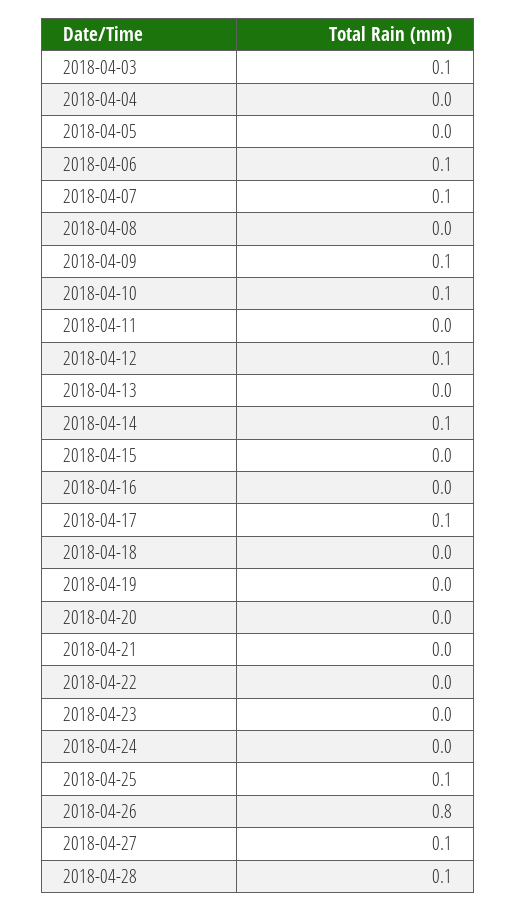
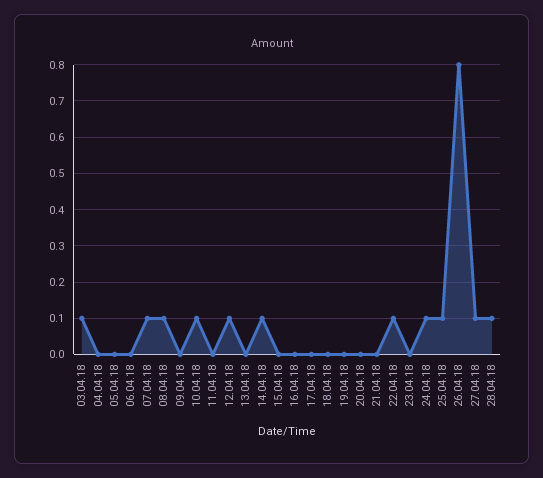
2018-04-06: 0.1 -> 0
2018-04-08: 0 -> 0.1
2018-04-09: 0.1 -> 0
2018-04-17: 0.1 -> 0
2018-04-22: 0 -> 0.1
2018-04-24: 0 -> 0.1

